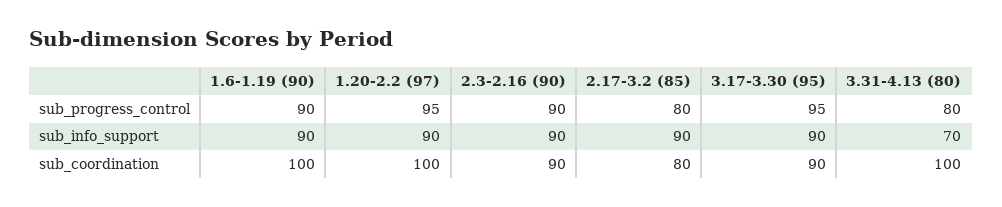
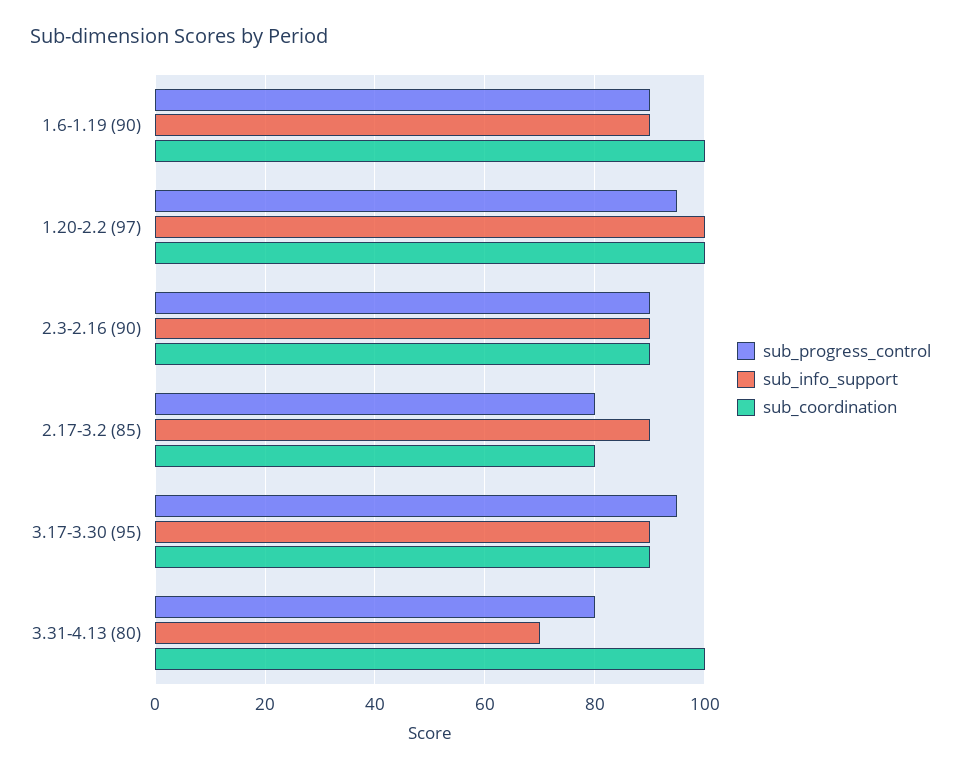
sub_info_support, 1.20-2.2 (97): 90 -> 100

